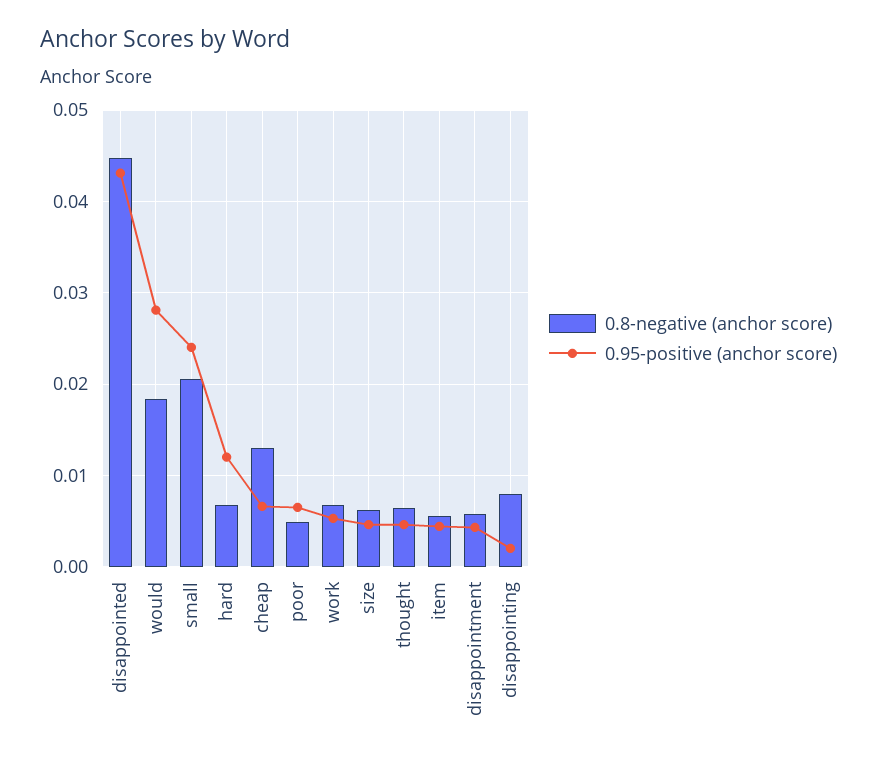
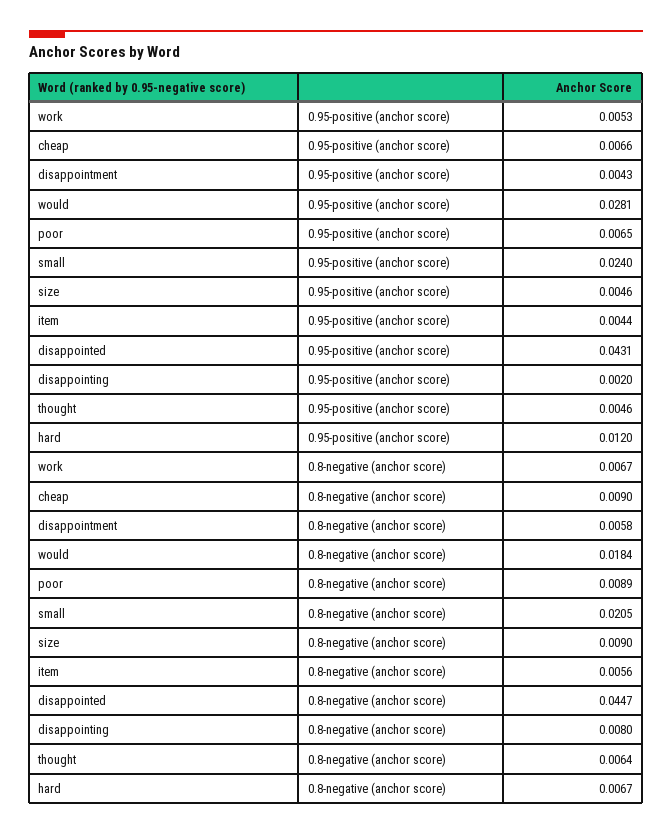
0.8-negative (anchor score), cheap: 0.013 -> 0.009
0.8-negative (anchor score), poor: 0.005 -> 0.0089
0.8-negative (anchor score), size: 0.006 -> 0.009

